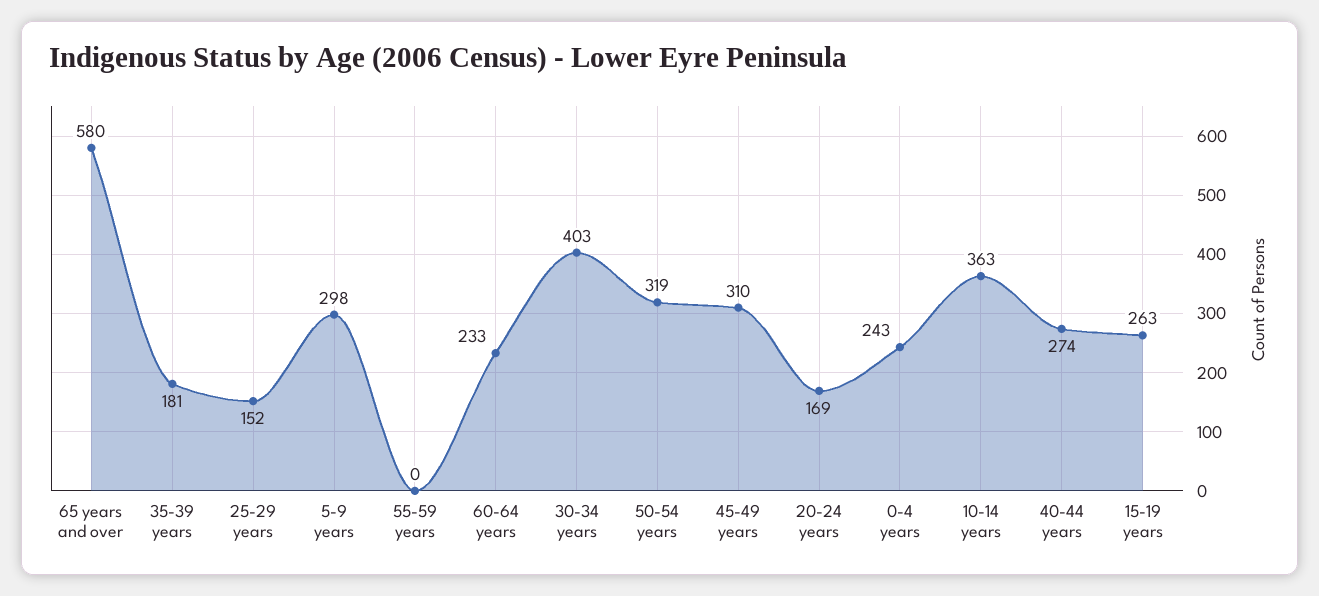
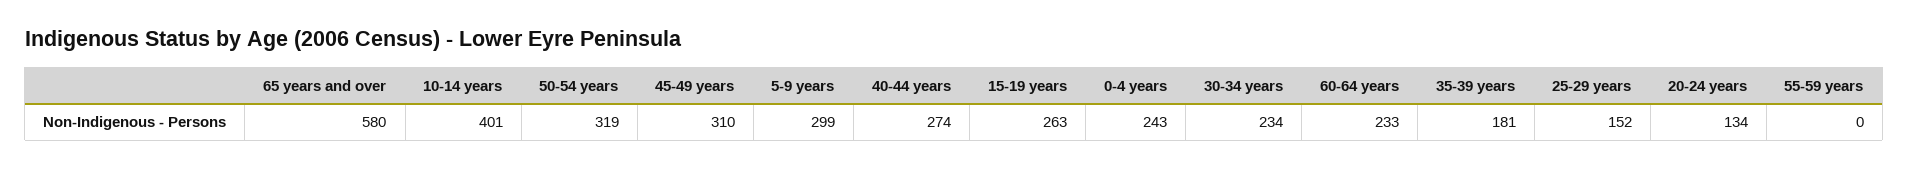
5-9 years: 298 -> 299
30-34 years: 403 -> 234
20-24 years: 169 -> 134
10-14 years: 363 -> 401

